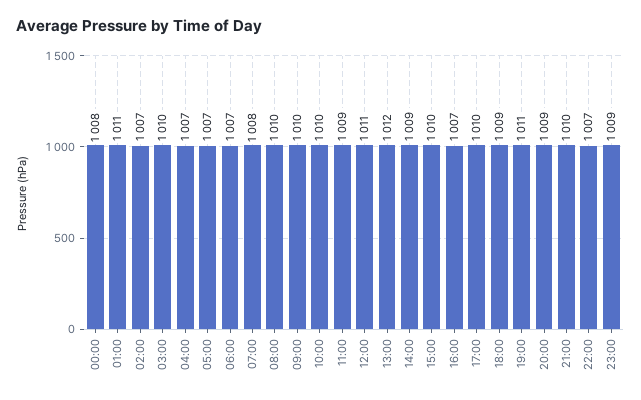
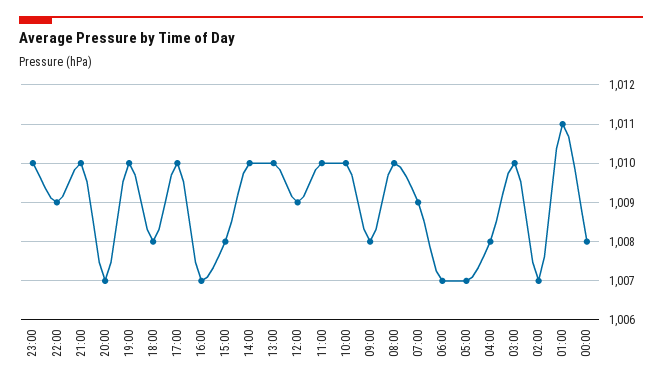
04:00: 1007 -> 1008
07:00: 1008 -> 1009
09:00: 1010 -> 1008
11:00: 1009 -> 1010
12:00: 1011 -> 1009
13:00: 1012 -> 1010
14:00: 1009 -> 1010
15:00: 1010 -> 1008
18:00: 1009 -> 1008
19:00: 1011 -> 1010
20:00: 1009 -> 1007
22:00: 1007 -> 1009
23:00: 1009 -> 1010

